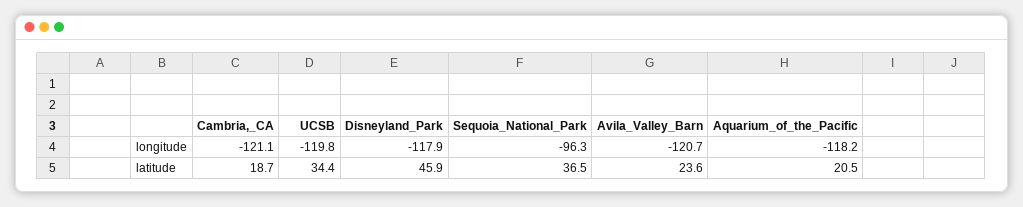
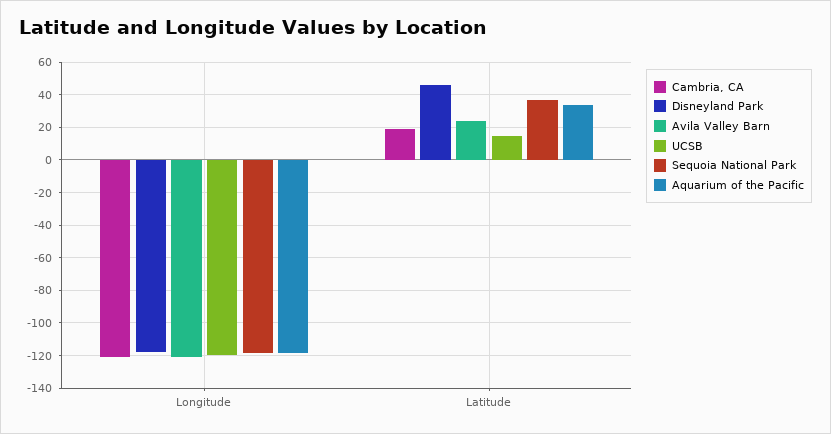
Sequoia_National_Park, longitude: -96.3 -> -120
UCSB, latitude: 34.4 -> 15
Aquarium_of_the_Pacific, latitude: 20.5 -> 35

